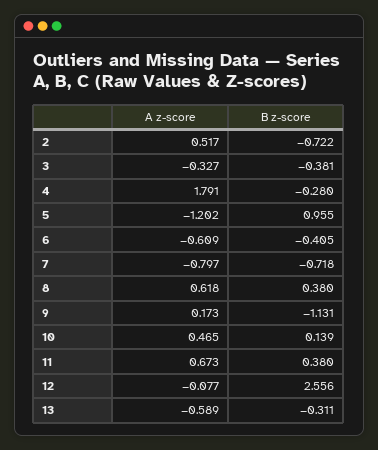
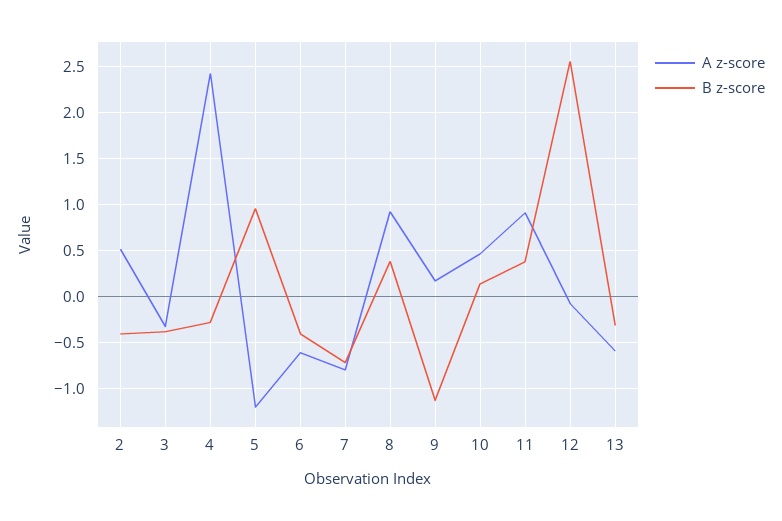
B z-score, 2: -0.722 -> -0.4
A z-score, 4: 1.791 -> 2.4
A z-score, 8: 0.618 -> 0.9
A z-score, 11: 0.673 -> 0.9

